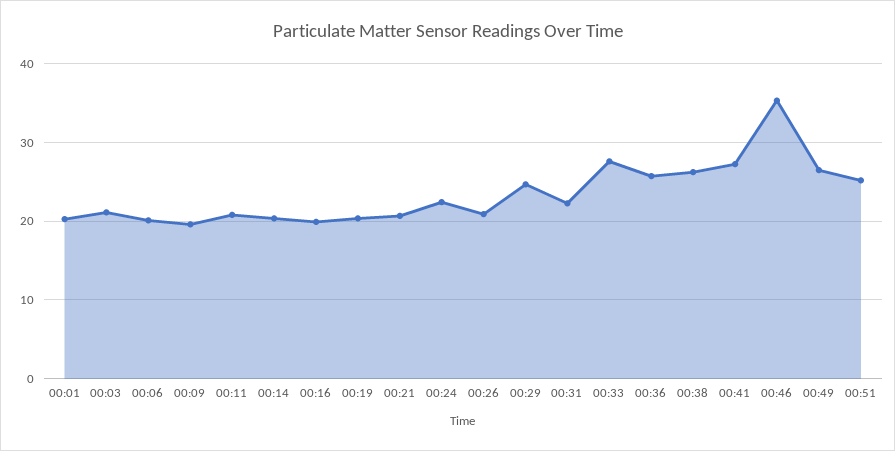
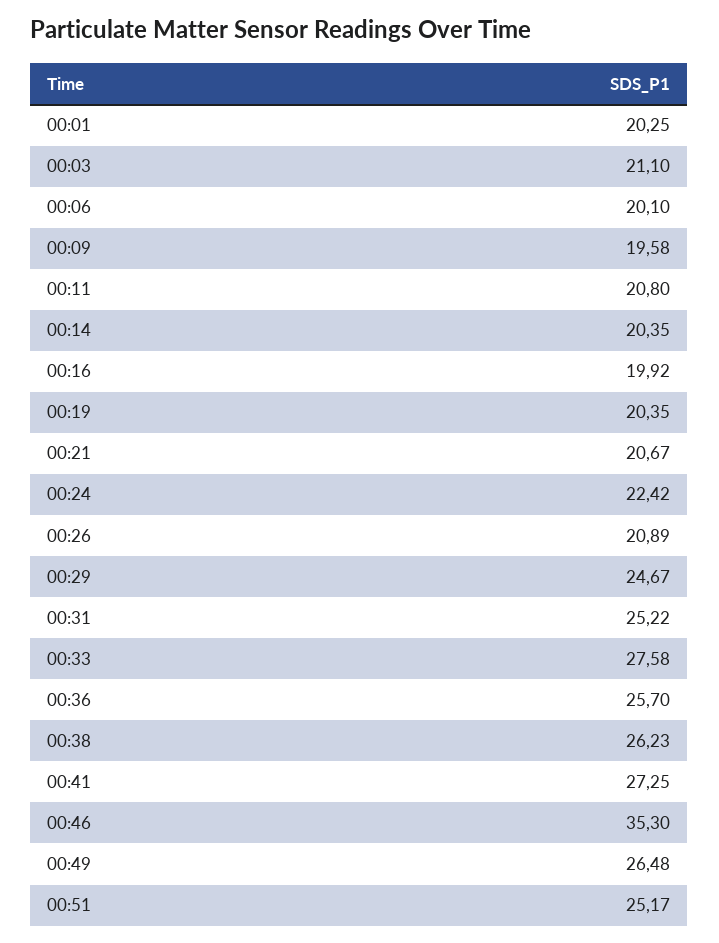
00:31: 22 -> 25.22

